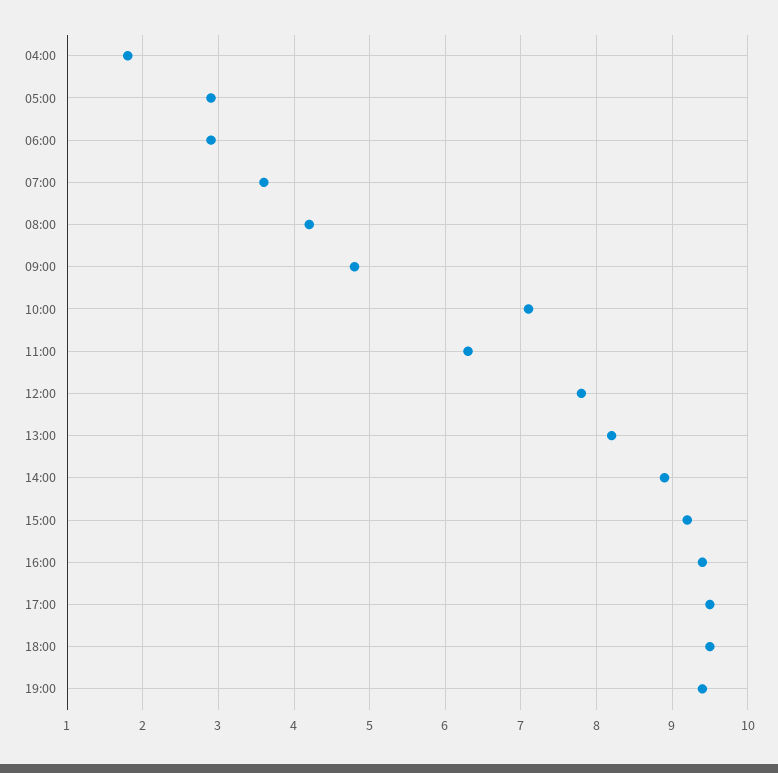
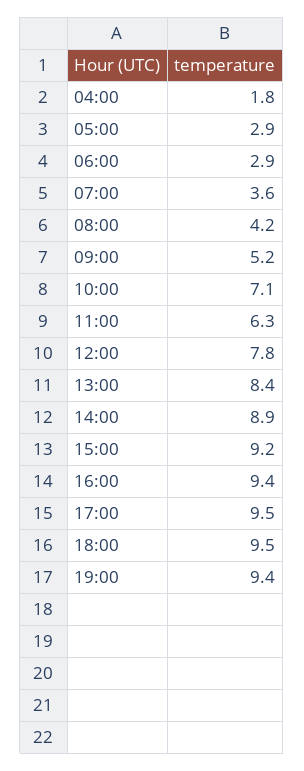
09:00: 4.8 -> 5.2
13:00: 8.2 -> 8.4

